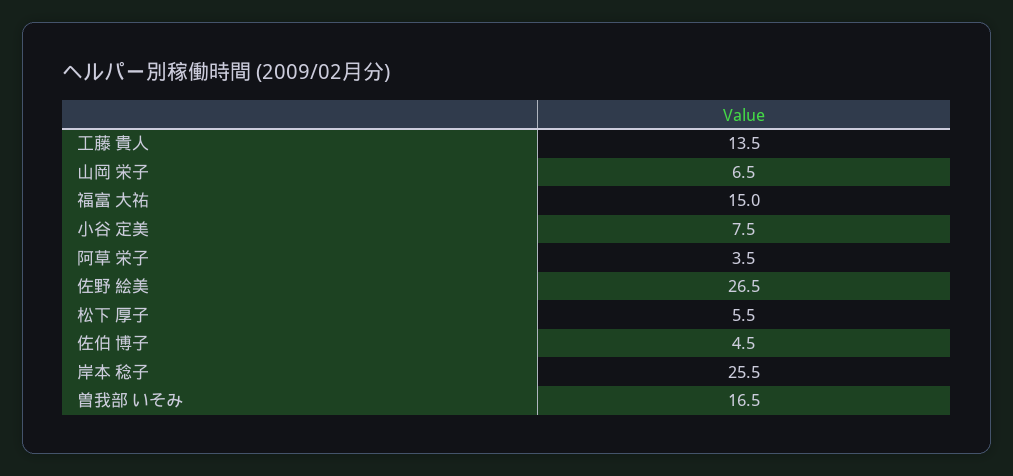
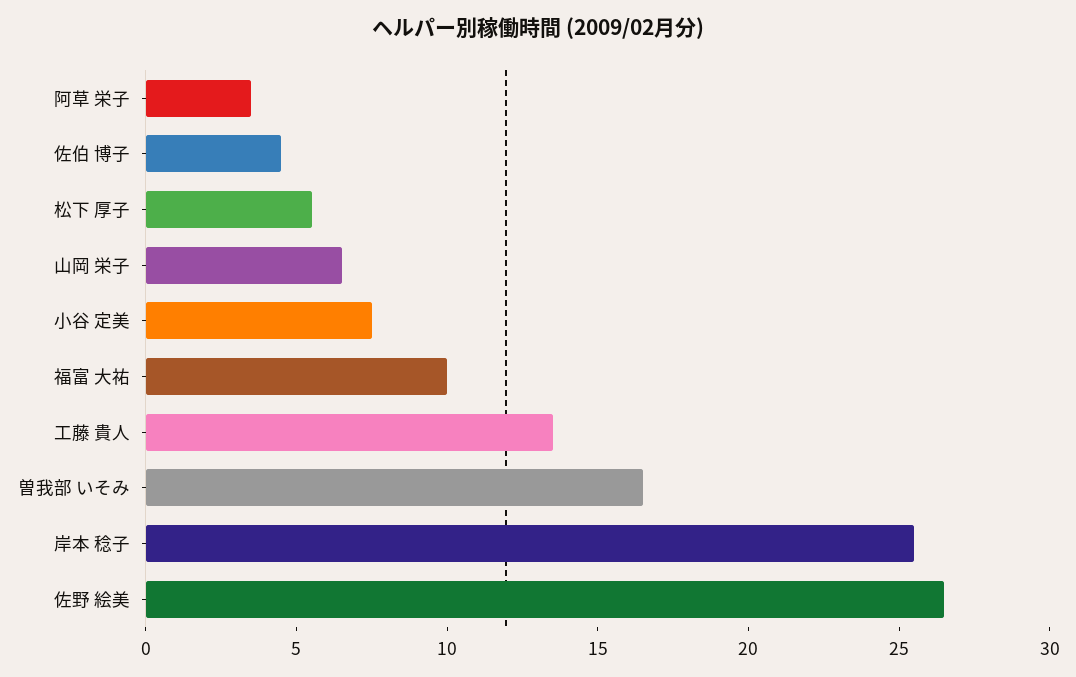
福富 大祐: 15 -> 10

